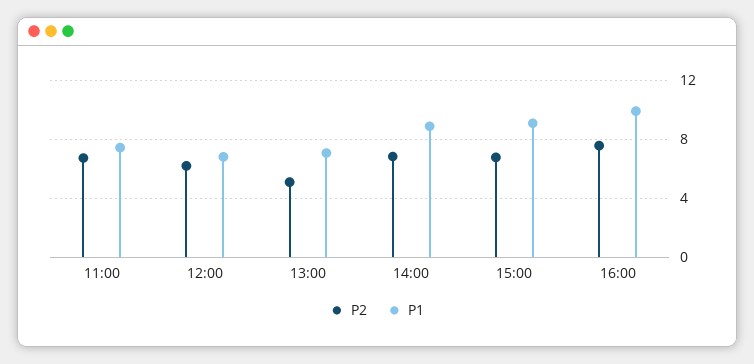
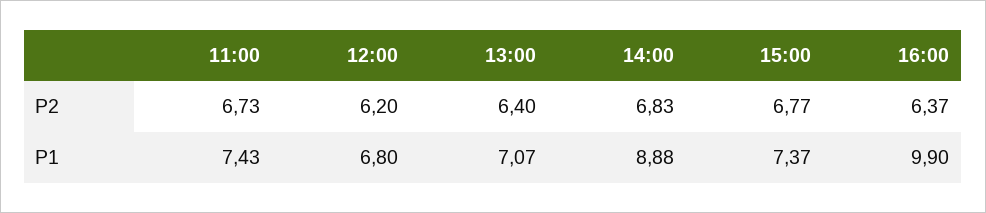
P2, 13:00: 5 -> 6.4
P1, 15:00: 9 -> 7.37
P2, 16:00: 7.5 -> 6.37

